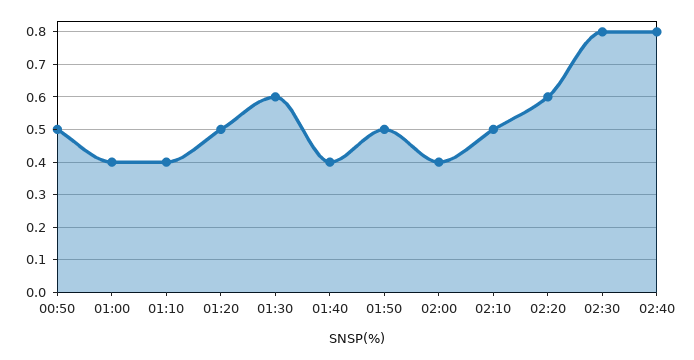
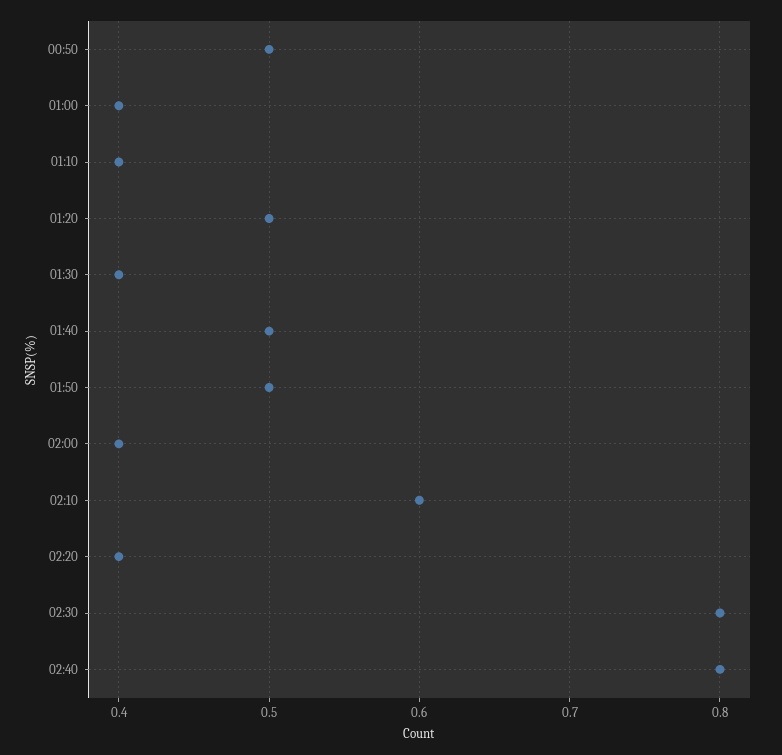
01:30: 0.6 -> 0.4
01:40: 0.4 -> 0.5
02:10: 0.5 -> 0.6
02:20: 0.6 -> 0.4

